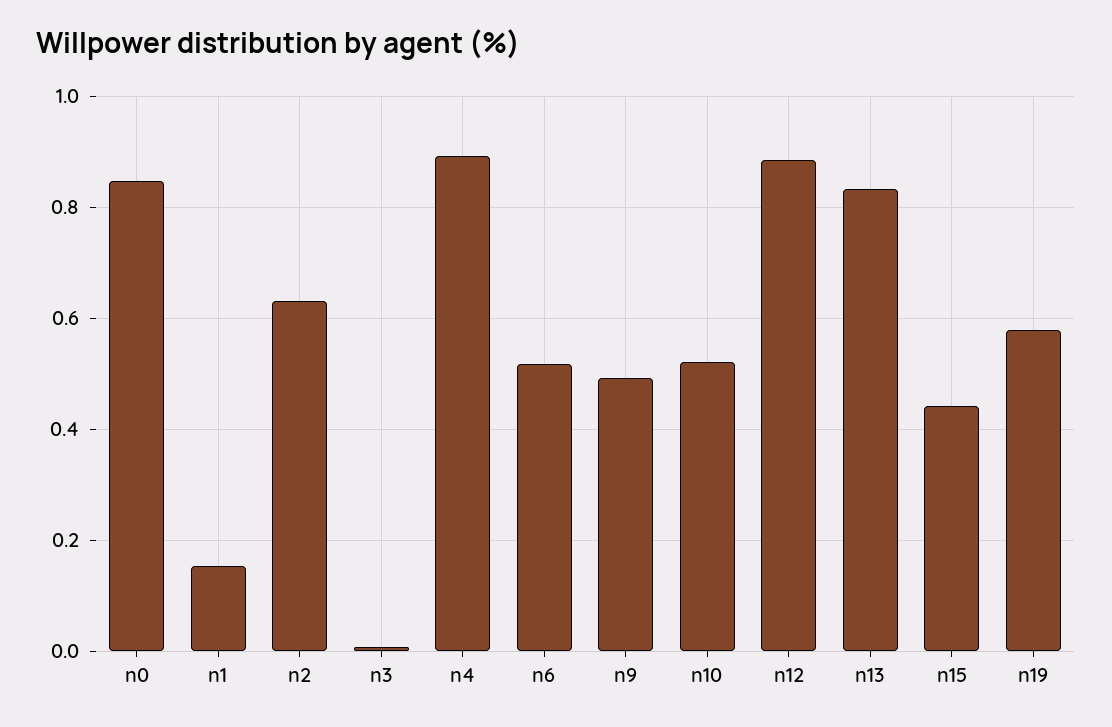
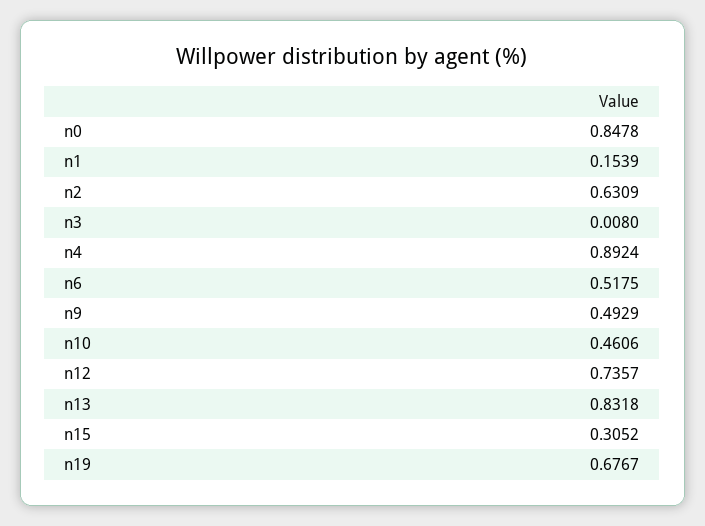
n10: 0.52 -> 0.4606
n12: 0.88 -> 0.7357
n15: 0.44 -> 0.3052
n19: 0.58 -> 0.6767

